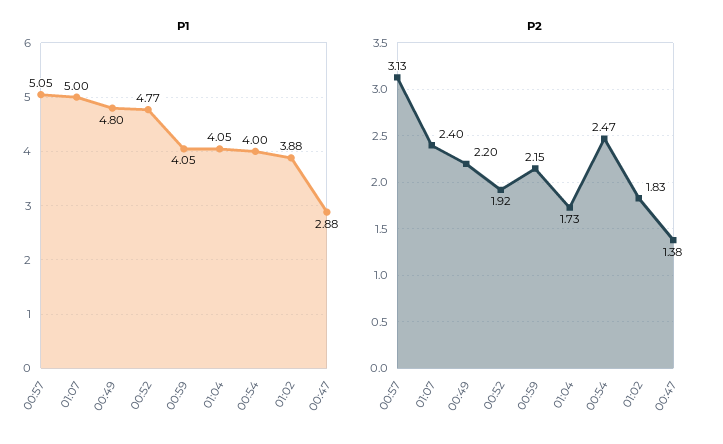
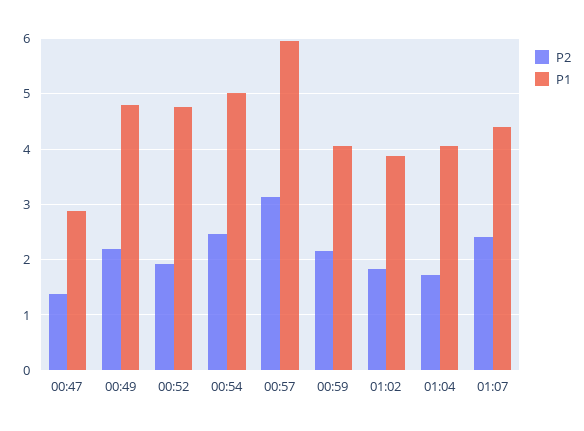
P1, 00:57: 5.05 -> 6
P1, 01:07: 5 -> 4.4
P1, 00:54: 4 -> 5

